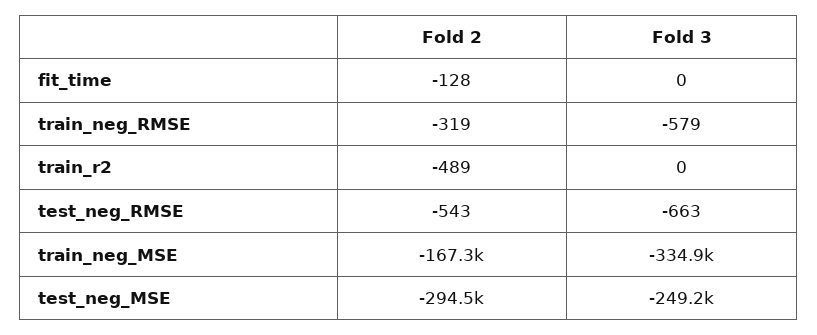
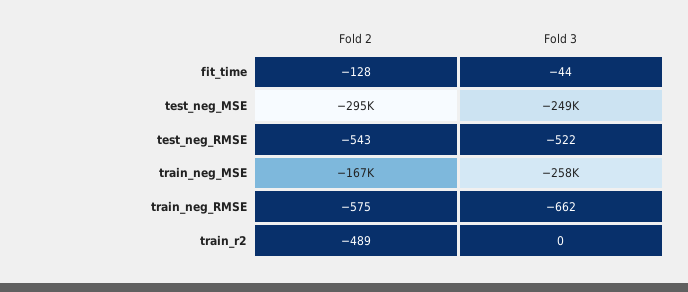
Fold 3, fit_time: 0 -> -44
Fold 2, train_neg_RMSE: -319 -> -575
Fold 3, train_neg_RMSE: -579 -> -662
Fold 3, test_neg_RMSE: -663 -> -522
Fold 3, train_neg_MSE: -334900 -> -258000

